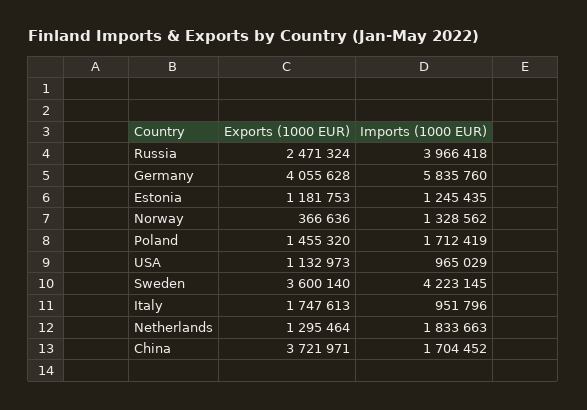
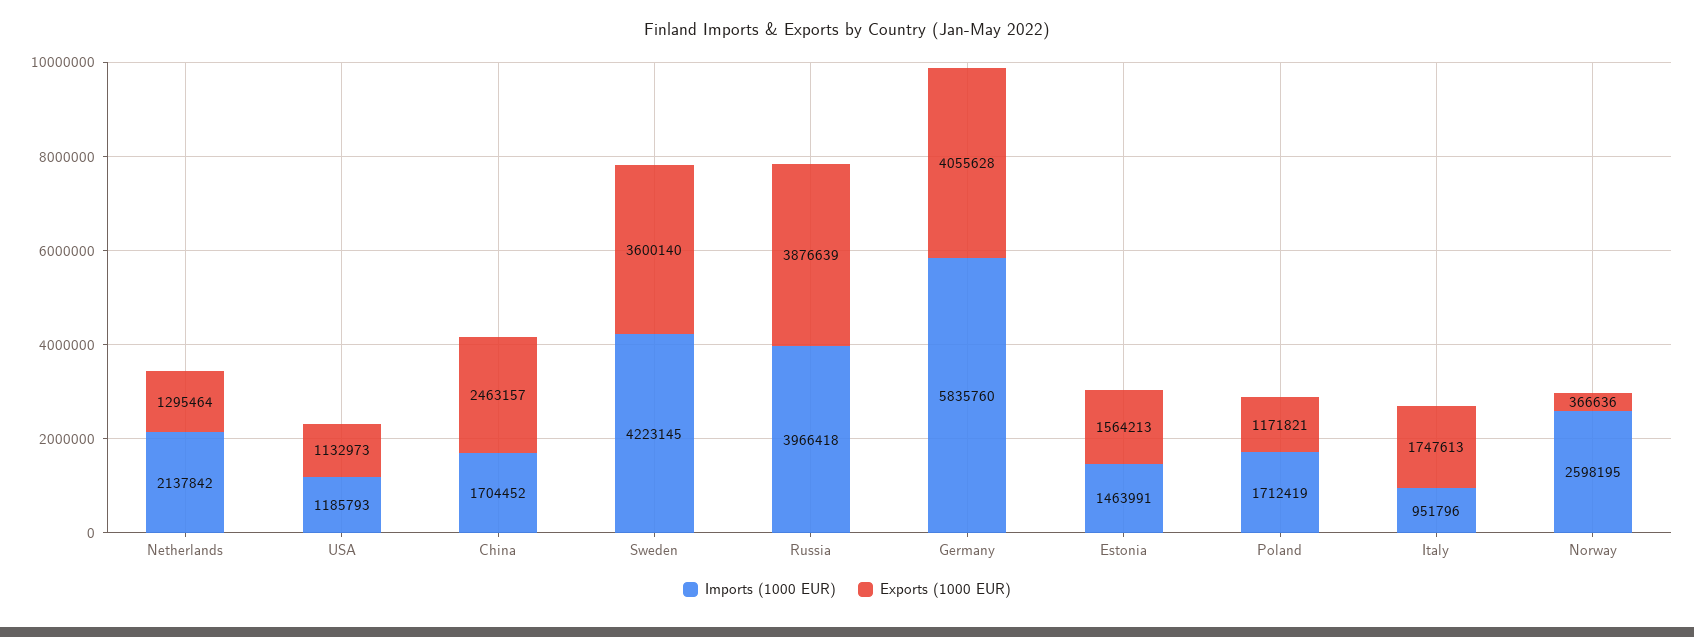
Exports (1000 EUR), Russia: 2471324 -> 3876639
Exports (1000 EUR), Estonia: 1181753 -> 1564213
Imports (1000 EUR), Estonia: 1245435 -> 1463991
Imports (1000 EUR), Norway: 1328562 -> 2598195
Exports (1000 EUR), Poland: 1455320 -> 1171821
Imports (1000 EUR), USA: 965029 -> 1185793
Imports (1000 EUR), Netherlands: 1833663 -> 2137842
Exports (1000 EUR), China: 3721971 -> 2463157

